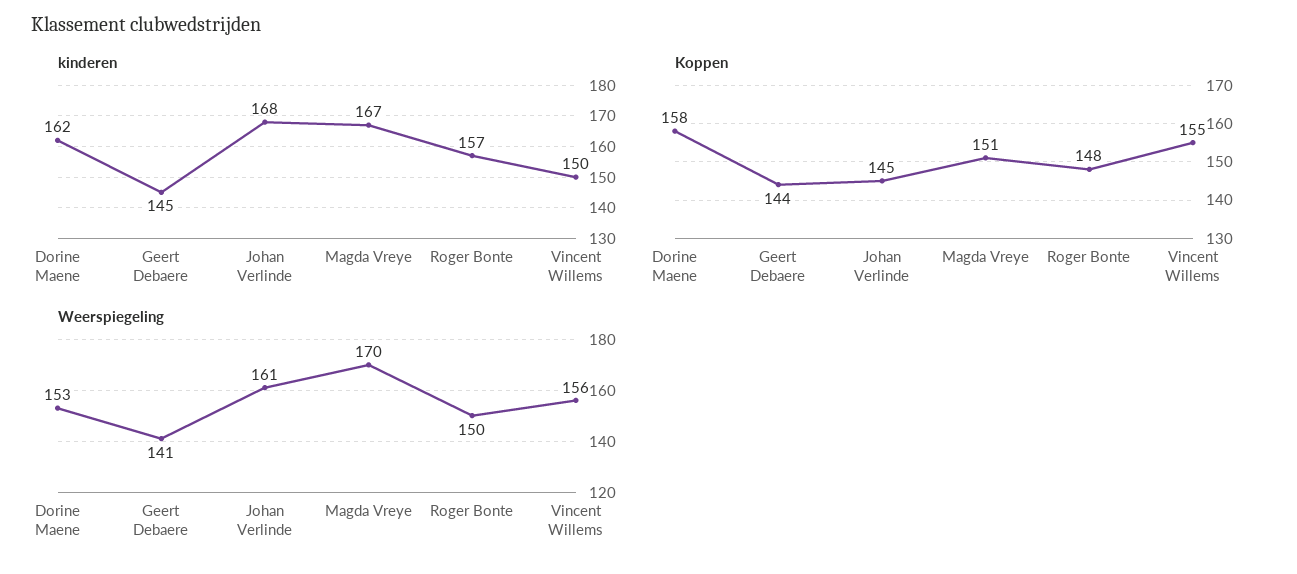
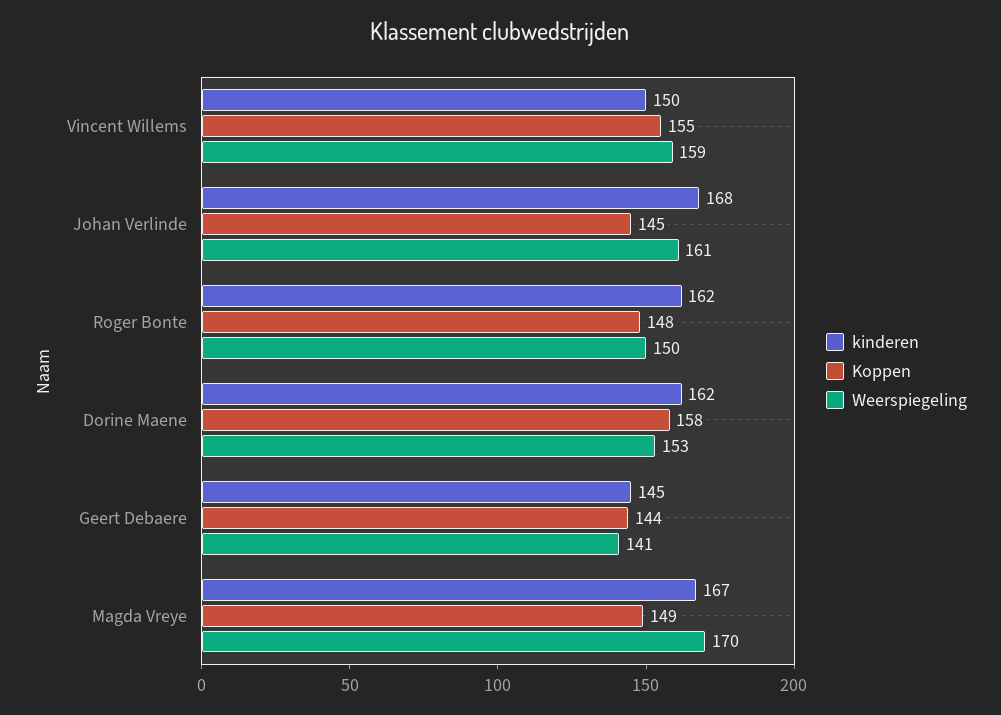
kinderen, Roger Bonte: 157 -> 162
Koppen, Magda Vreye: 151 -> 149
Weerspiegeling, Vincent Willems: 156 -> 159

